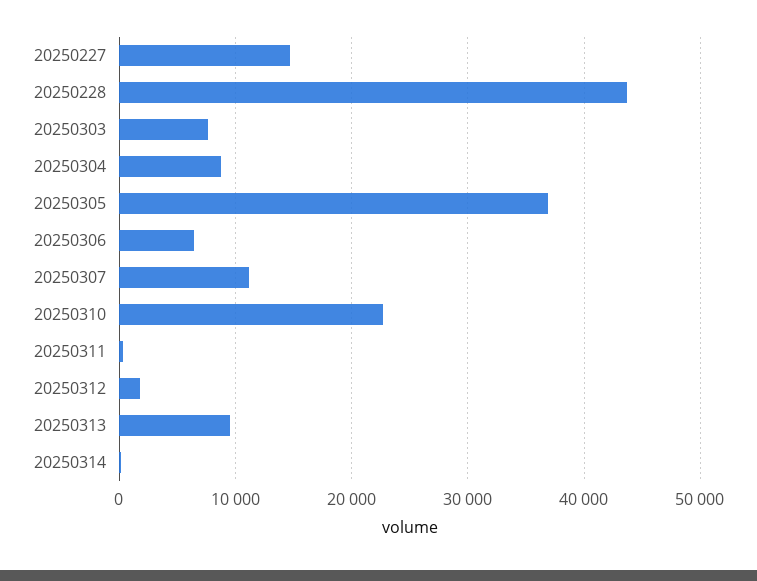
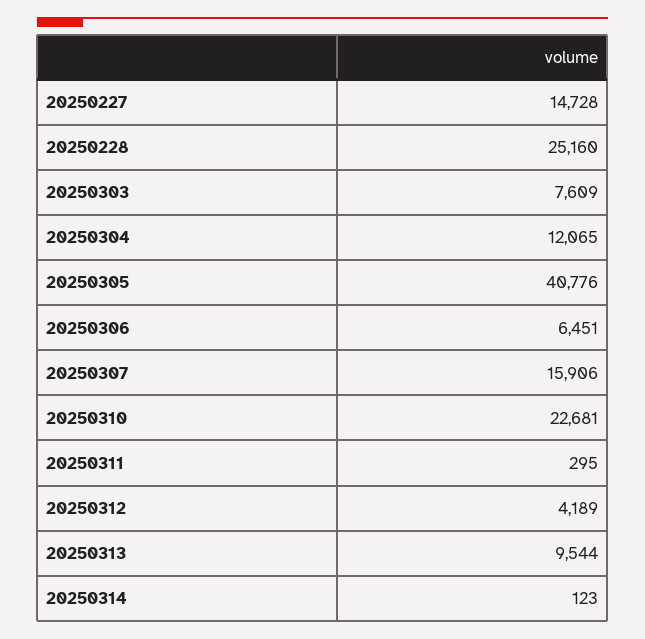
20250228: 44000 -> 25160
20250304: 9000 -> 12065
20250305: 37000 -> 40776
20250307: 11000 -> 15906
20250312: 2000 -> 4189

